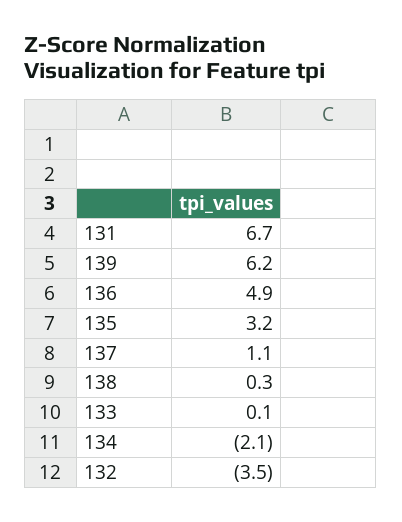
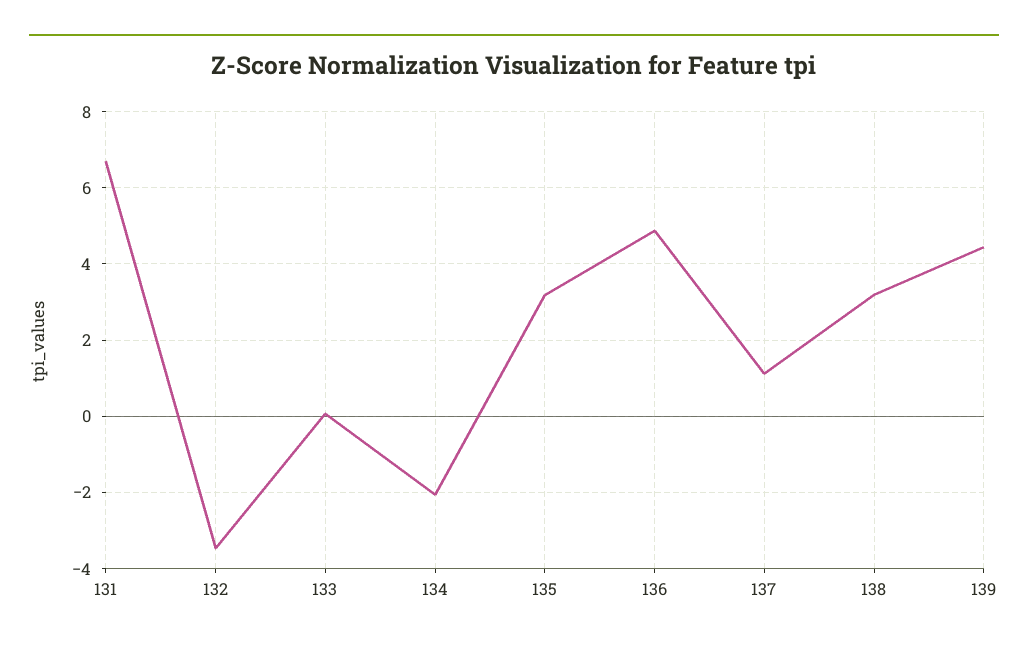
139: 6.2 -> 4.4
138: 0.3 -> 3.2

